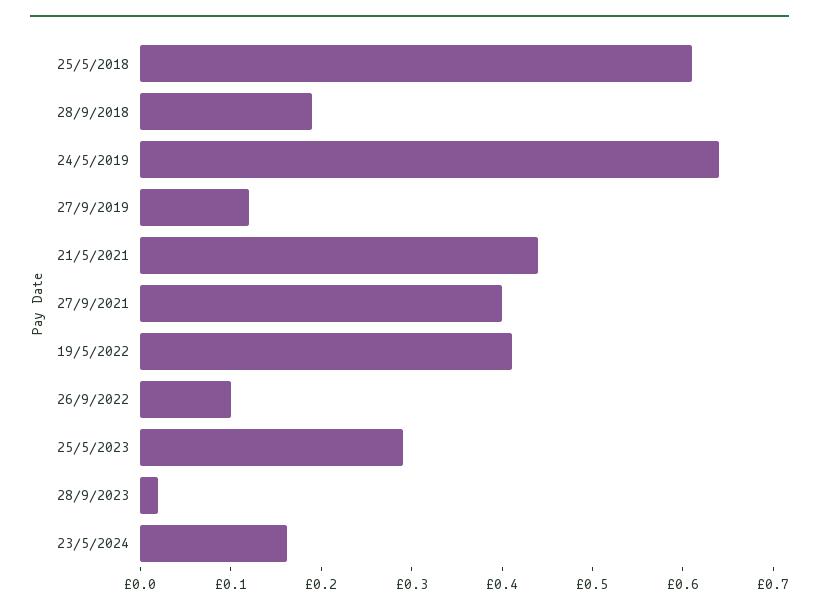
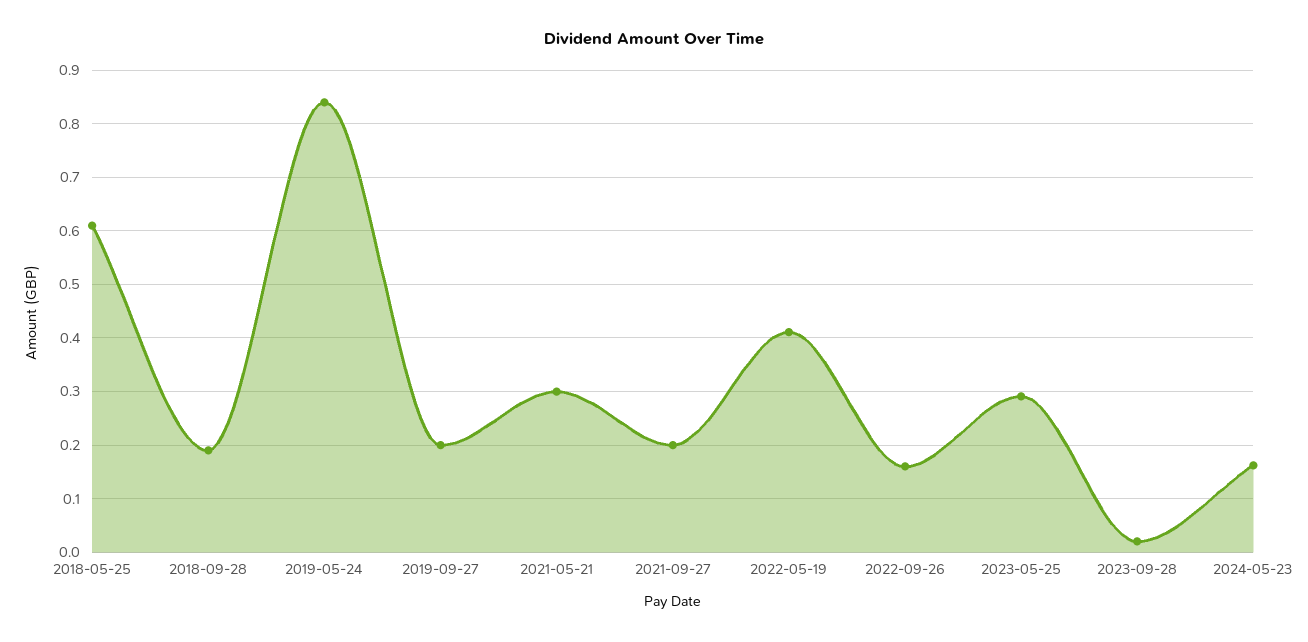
24/5/2019: 0.64 -> 0.84
27/9/2019: 0.12 -> 0.2
21/5/2021: 0.44 -> 0.3
27/9/2021: 0.4 -> 0.2
26/9/2022: 0.1 -> 0.16

